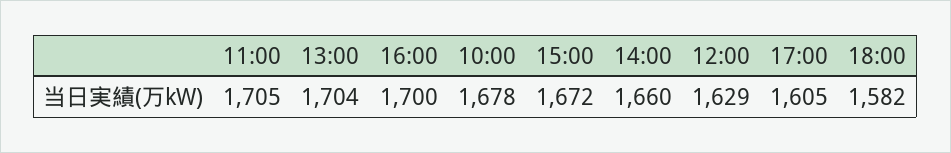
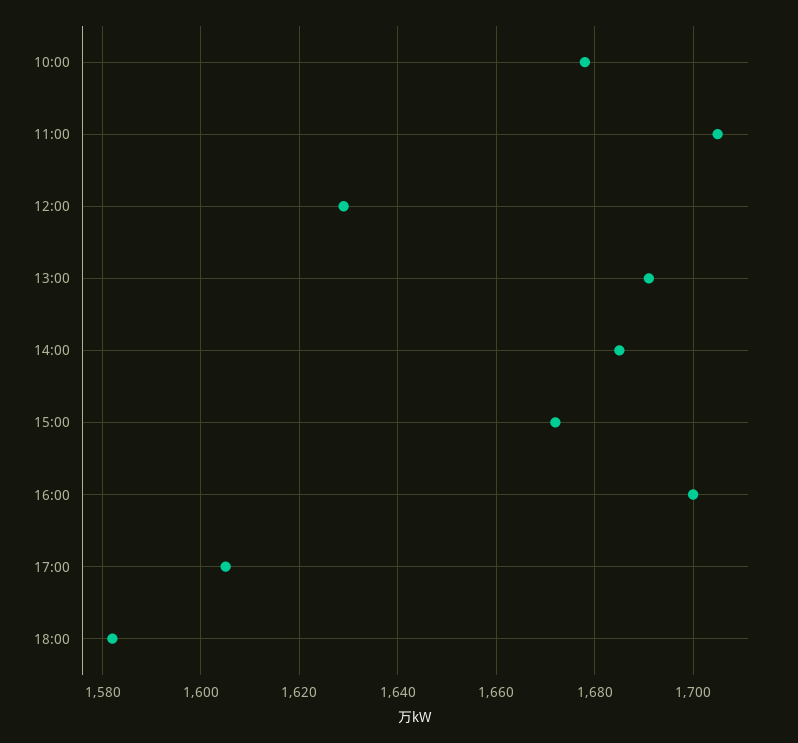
13:00: 1704 -> 1690
14:00: 1660 -> 1685

